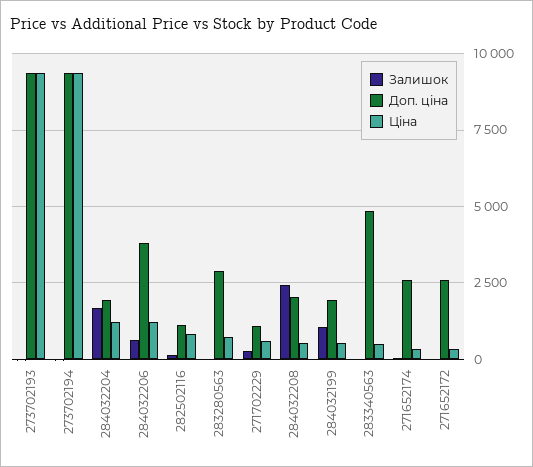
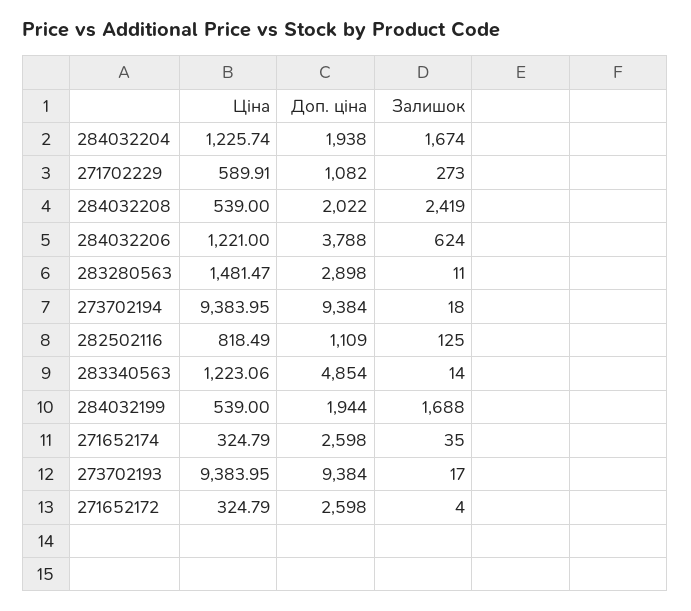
Ціна, 283280563: 750 -> 1481.47
Залишок, 284032199: 1000 -> 1688
Ціна, 283340563: 500 -> 1223.06

